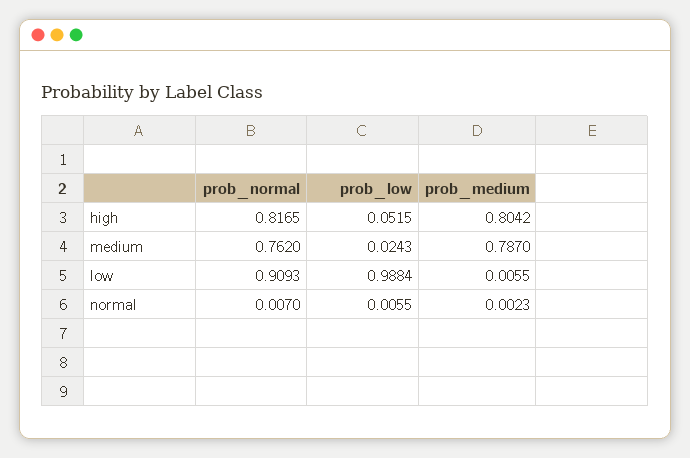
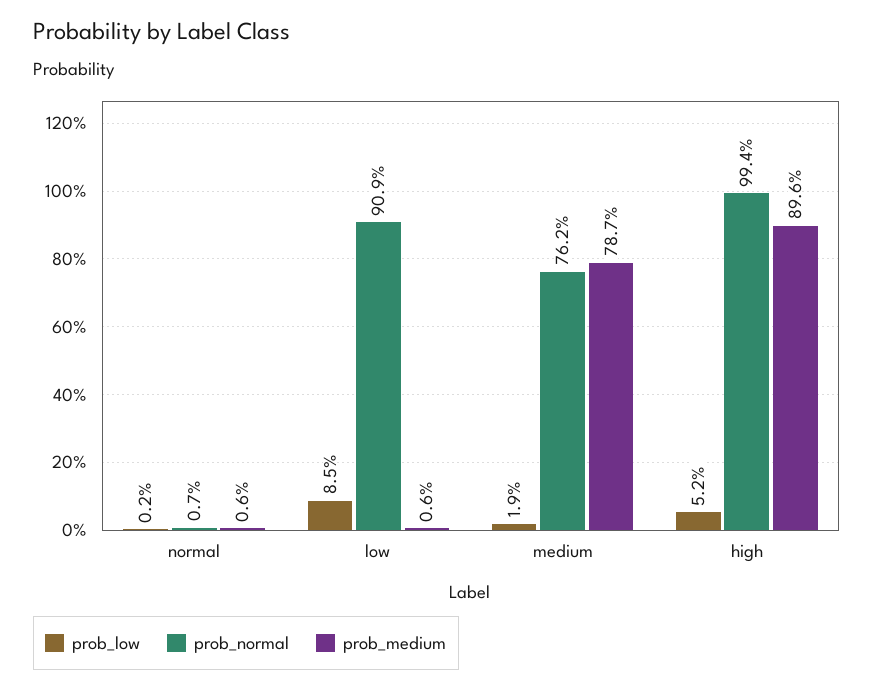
prob_normal, high: 0.8165 -> 0.994
prob_medium, high: 0.8042 -> 0.896
prob_low, medium: 0.0243 -> 0.019
prob_low, low: 0.9884 -> 0.085
prob_low, normal: 0.0055 -> 0.002
prob_medium, normal: 0.0023 -> 0.006

